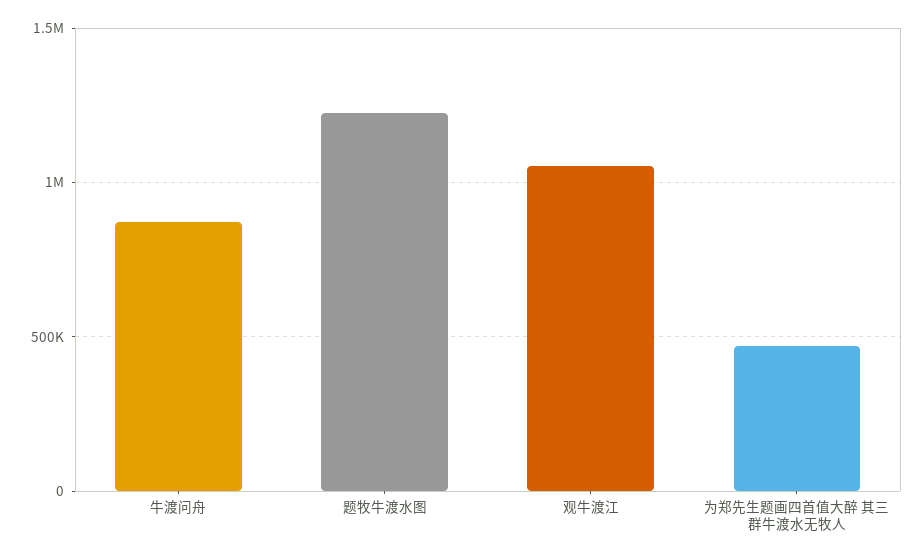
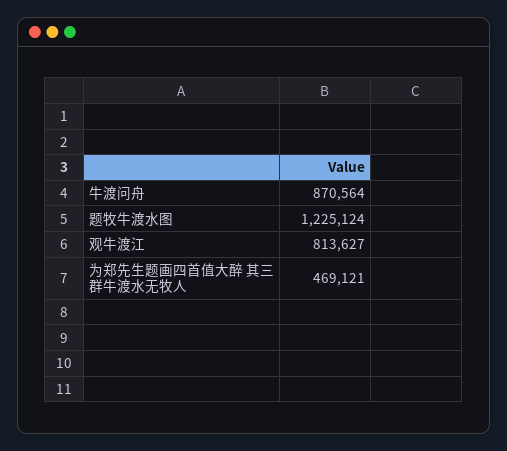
观牛渡江: 1050000 -> 813627

